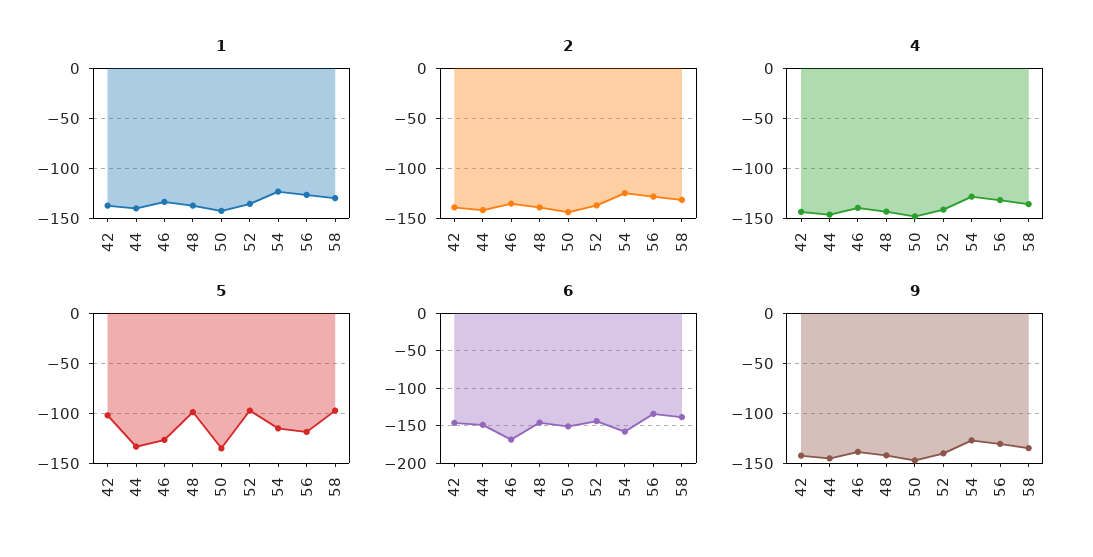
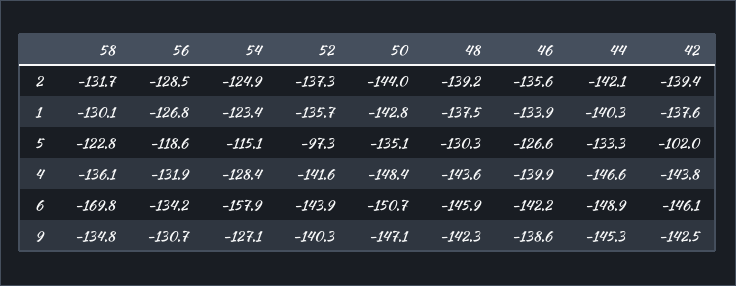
5, 48: -100 -> -130.3
5, 58: -100 -> -122.8
6, 46: -170 -> -142.2
6, 58: -140 -> -169.8

